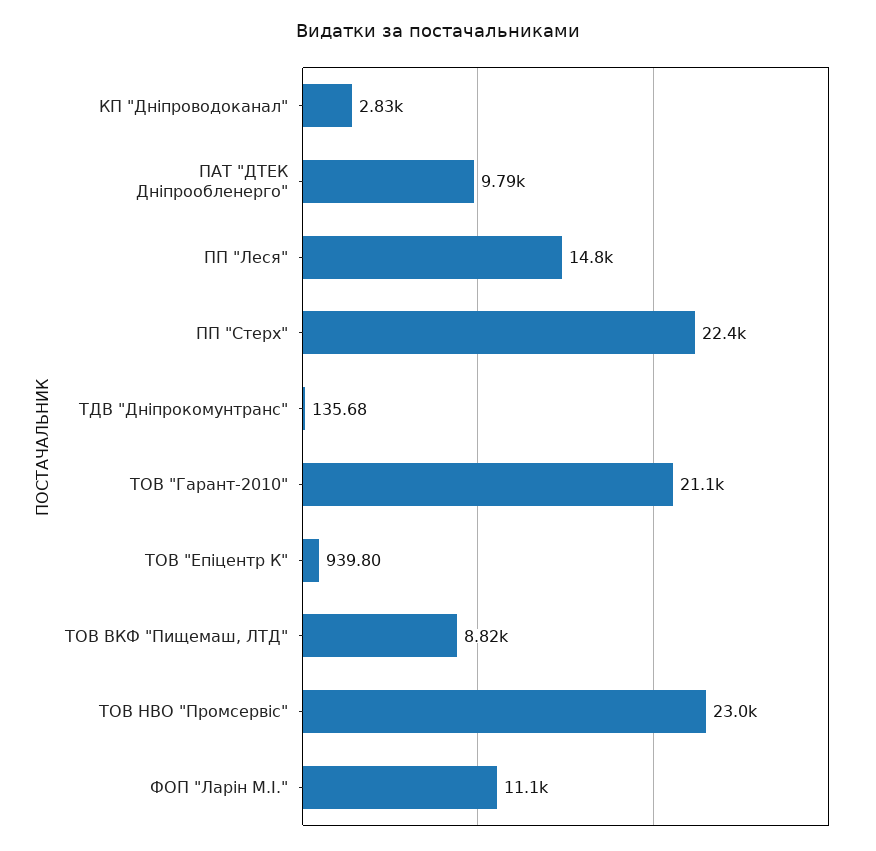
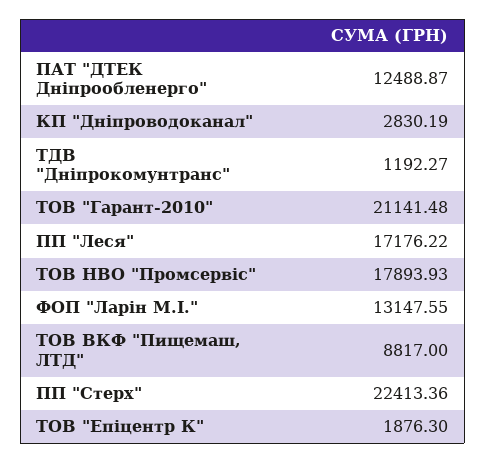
ПАТ "ДТЕК Дніпрообленерго": 9790 -> 12488.87
ПП "Леся": 14800 -> 17176.22
ТДВ "Дніпрокомунтранс": 135.68 -> 1192.27
ТОВ "Епіцентр К": 939.8 -> 1876.3
ТОВ НВО "Промсервіс": 23000 -> 17893.93
ФОП "Ларін М.І.": 11100 -> 13147.55

